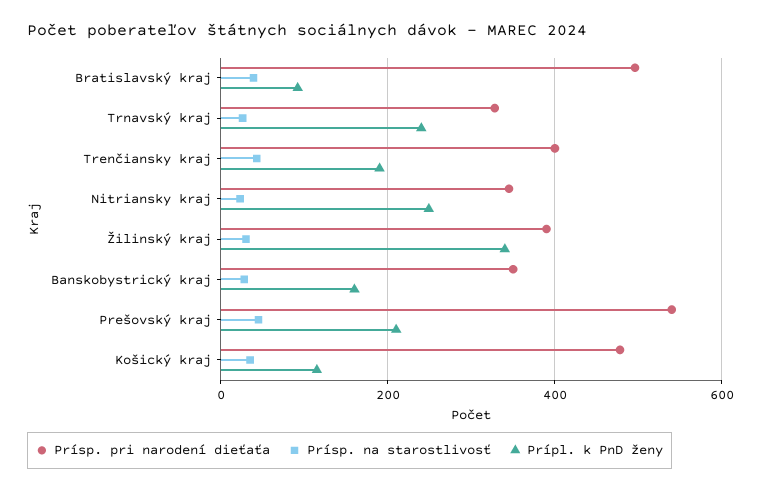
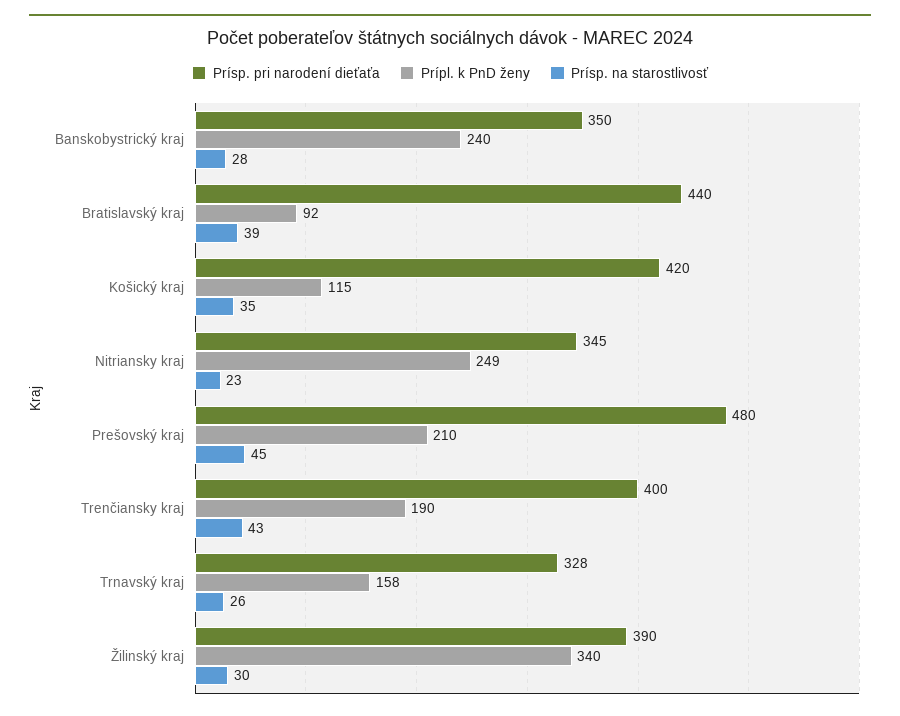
Prísp. pri narodení dieťaťa, Bratislavský kraj: 500 -> 440
Prípl. k PnD ženy, Trnavský kraj: 240 -> 158
Prípl. k PnD ženy, Banskobystrický kraj: 160 -> 240
Prísp. pri narodení dieťaťa, Prešovský kraj: 540 -> 480
Prísp. pri narodení dieťaťa, Košický kraj: 480 -> 420

